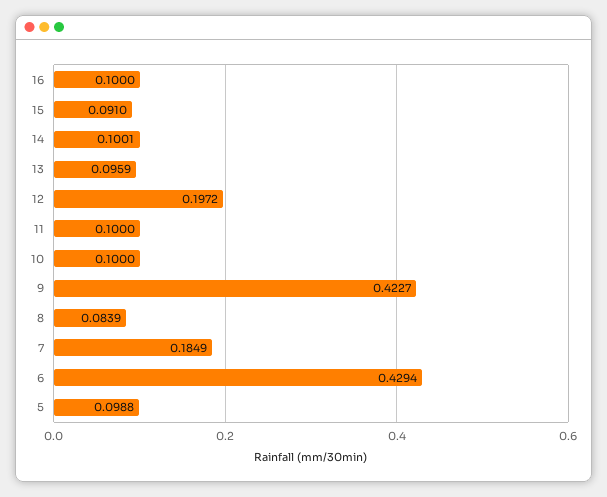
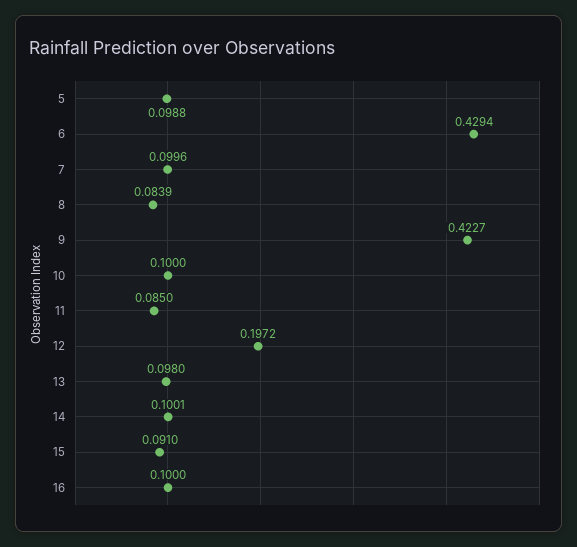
13: 0.0959 -> 0.098
11: 0.1 -> 0.085
7: 0.1849 -> 0.0996

